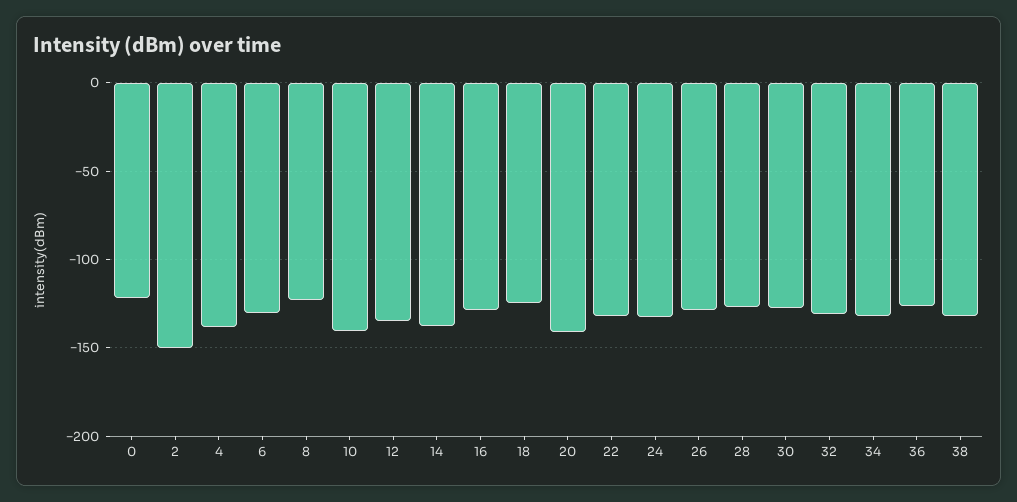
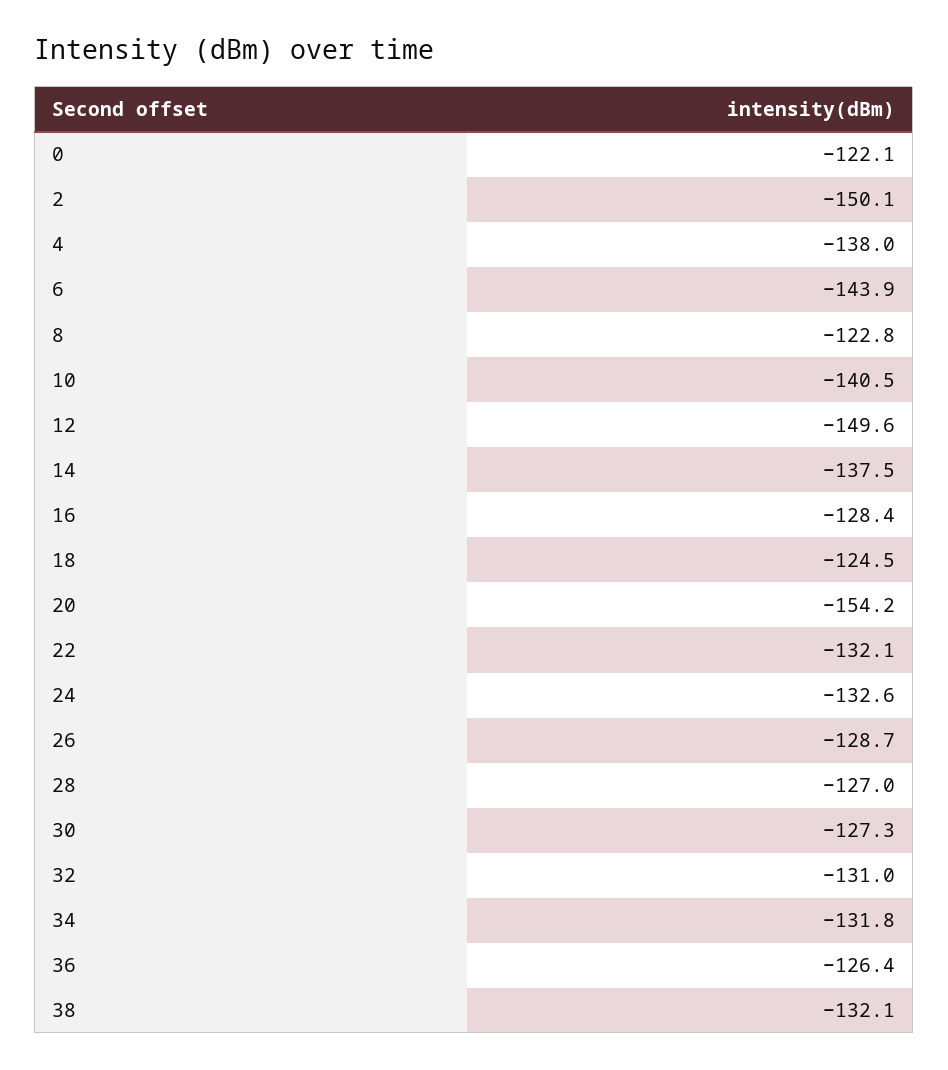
6: -130 -> -143.9
12: -135 -> -149.6
20: -140 -> -154.2

